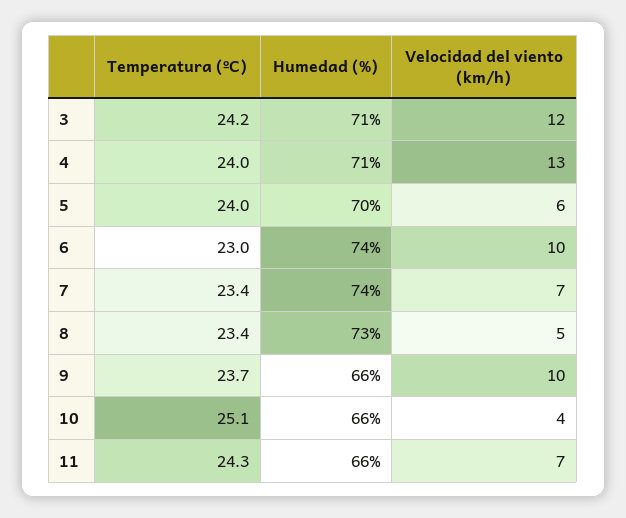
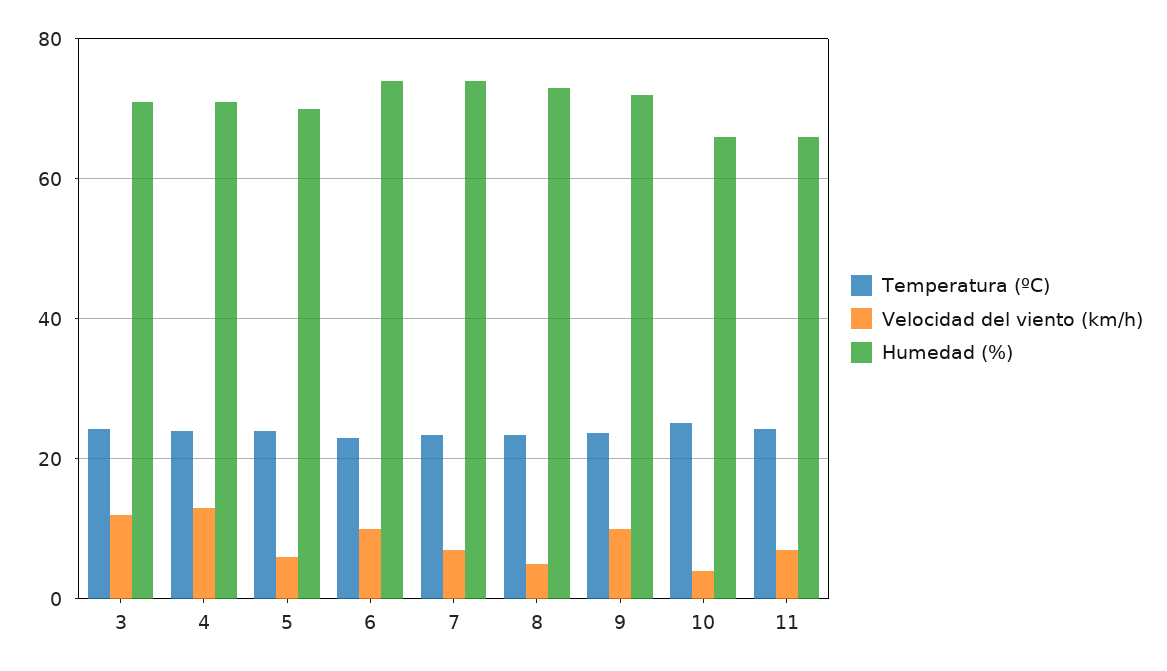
Humedad (%), 9: 66 -> 72

